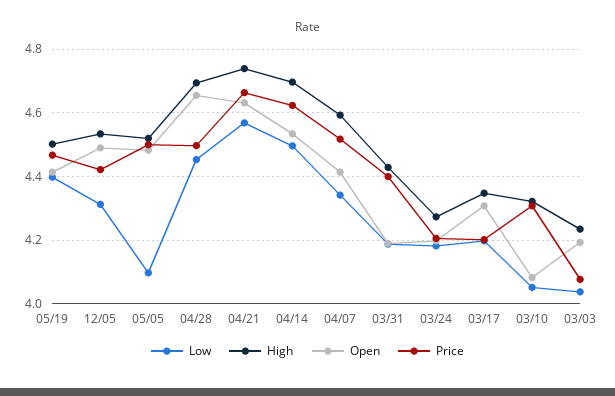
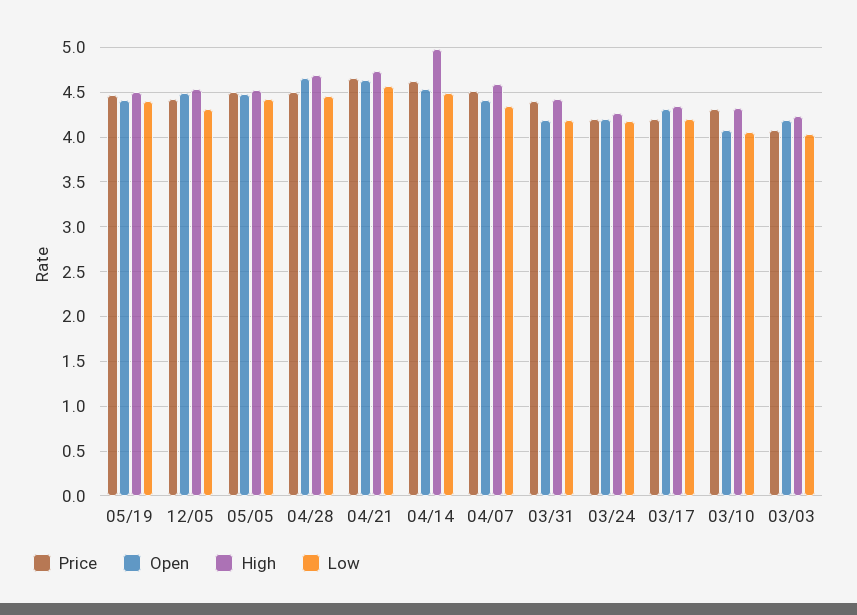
Low, 05/05: 4.1 -> 4.4
High, 04/14: 4.7 -> 5

